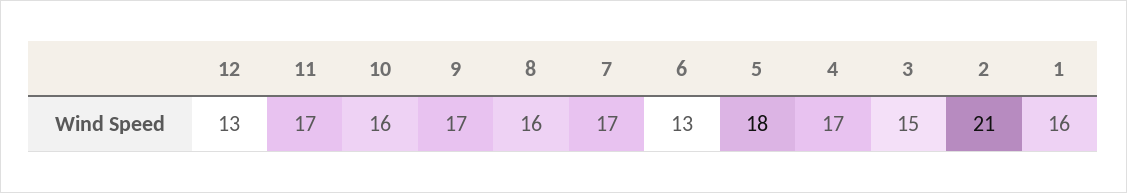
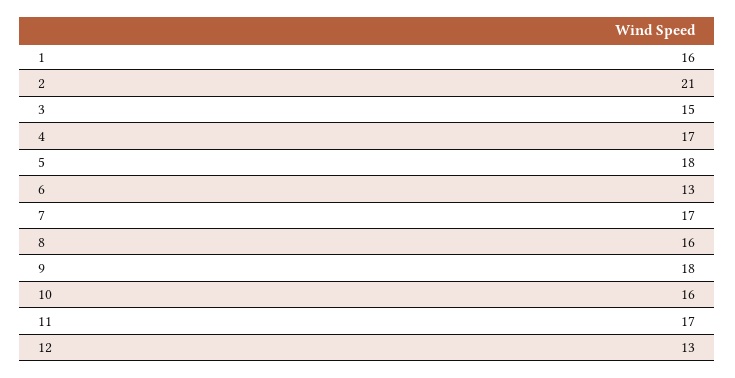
9: 17 -> 18

